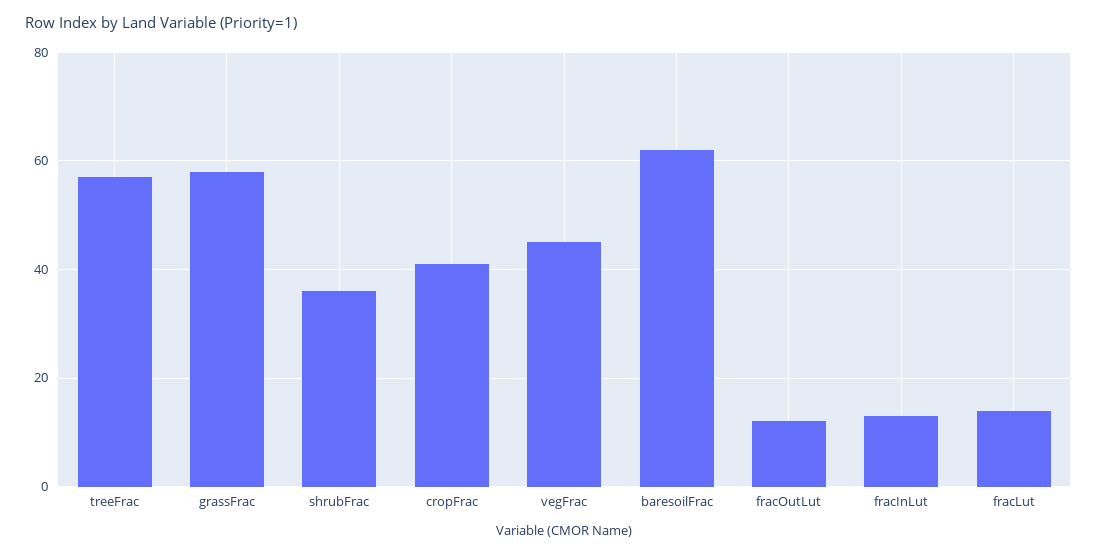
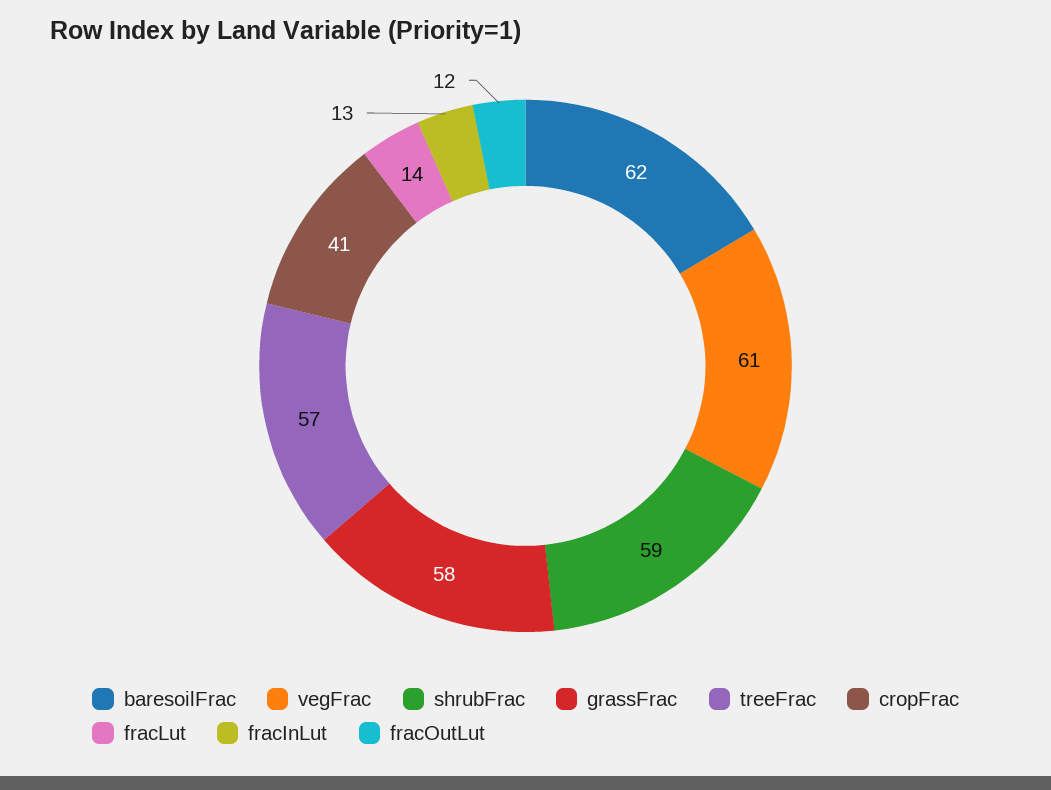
shrubFrac: 35 -> 59
vegFrac: 45 -> 61

